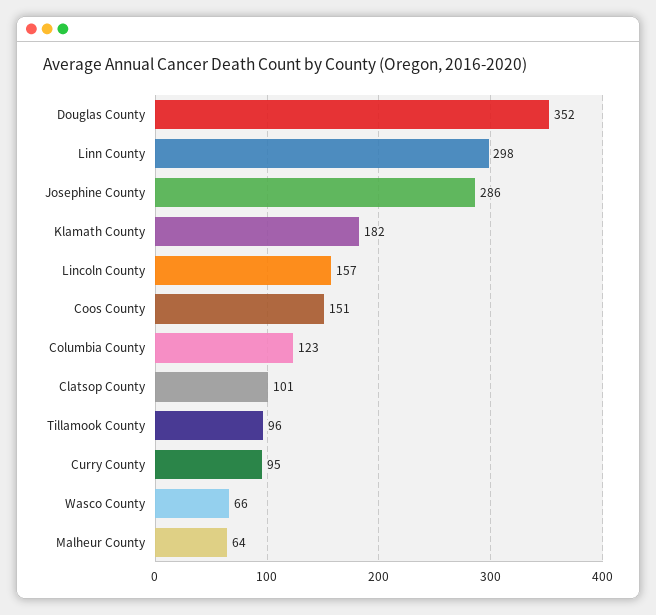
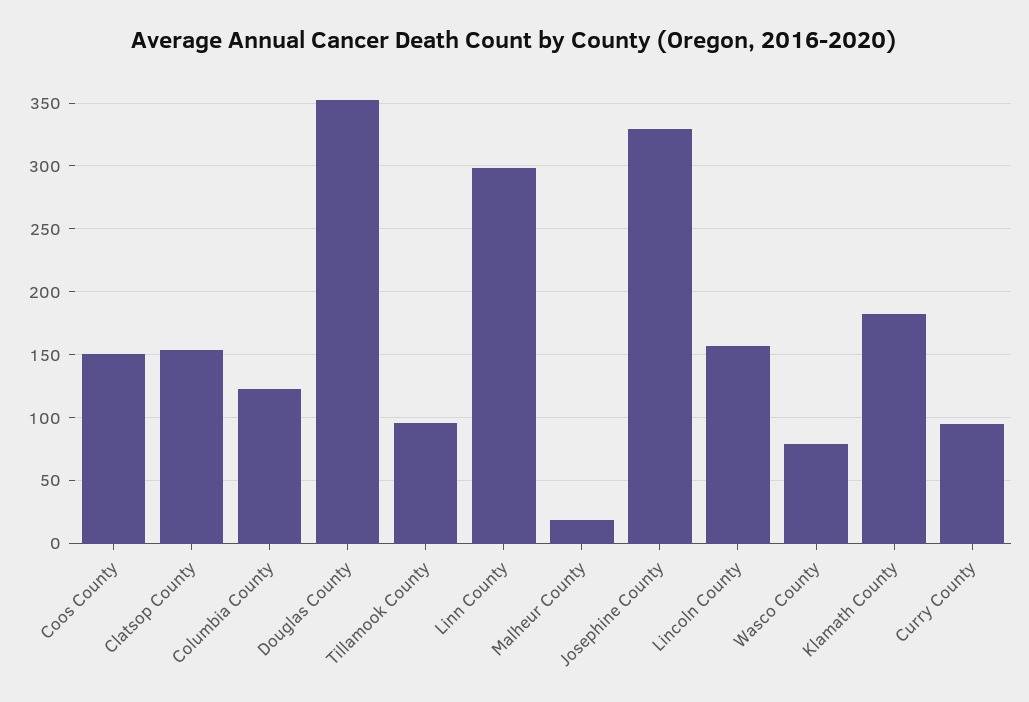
Josephine County: 286 -> 330
Clatsop County: 101 -> 155
Wasco County: 66 -> 80
Malheur County: 64 -> 20

